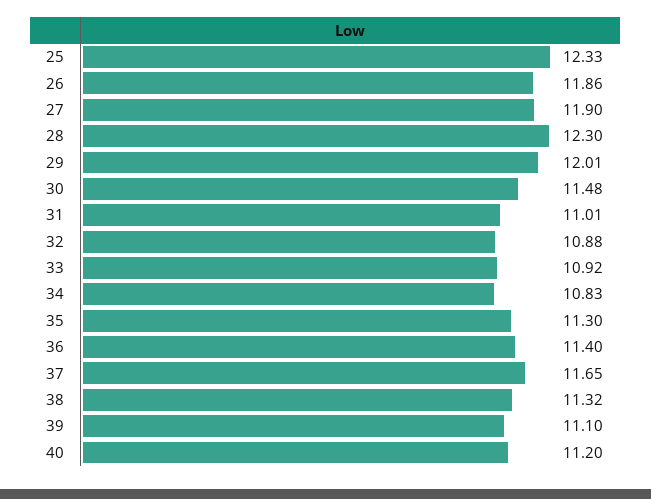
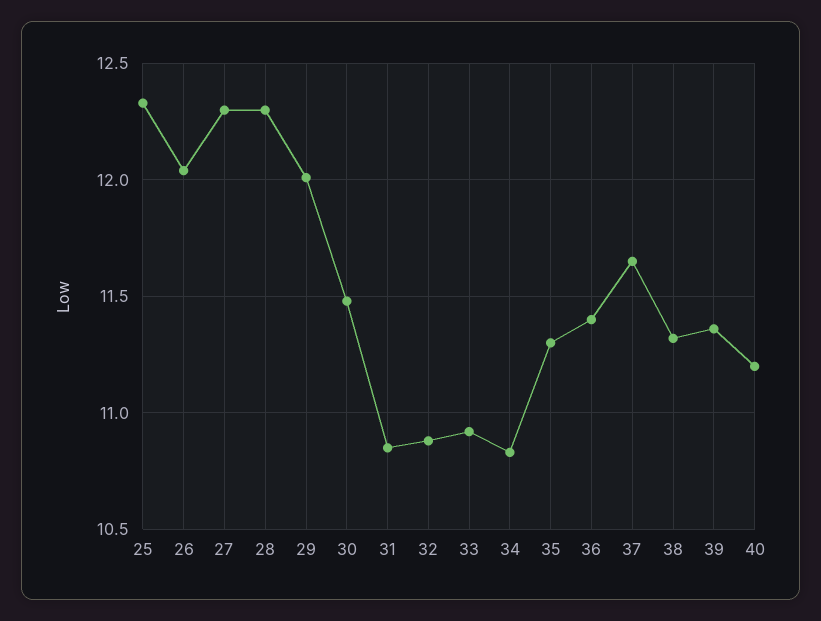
26: 11.86 -> 12.05
27: 11.9 -> 12.3
31: 11.01 -> 10.85
39: 11.1 -> 11.35

